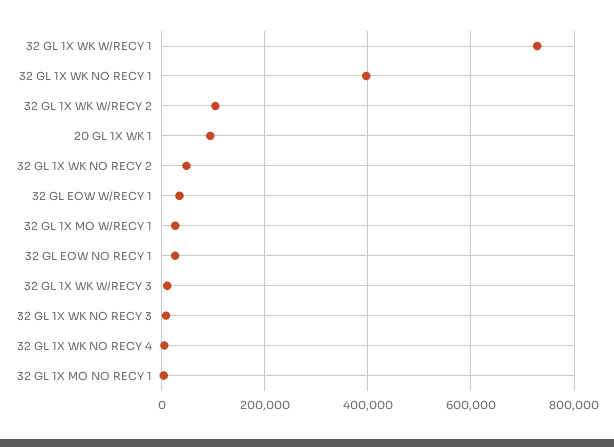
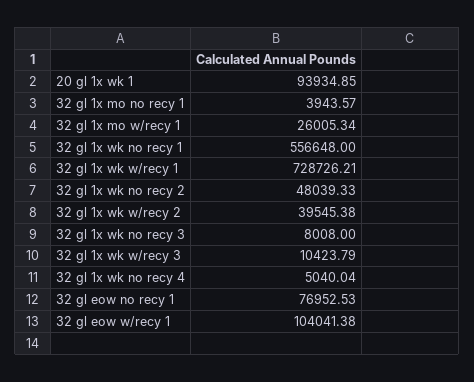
32 GL 1X WK NO RECY 1: 400000 -> 556648
32 GL 1X WK W/RECY 2: 100000 -> 39545.38
32 GL EOW W/RECY 1: 40000 -> 104041.38
32 GL EOW NO RECY 1: 20000 -> 76952.53

